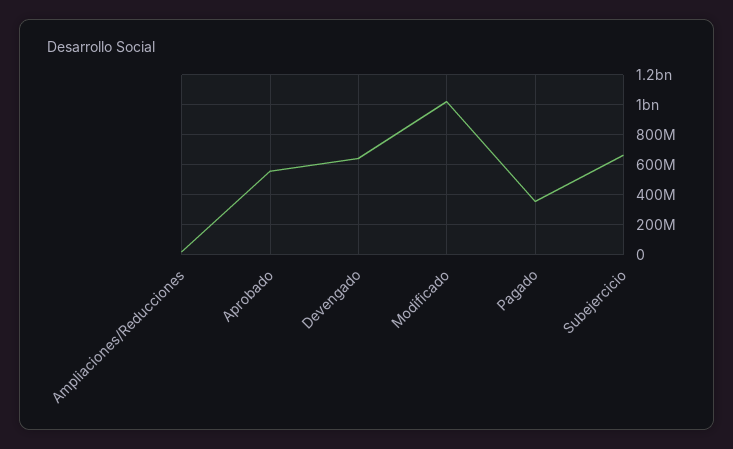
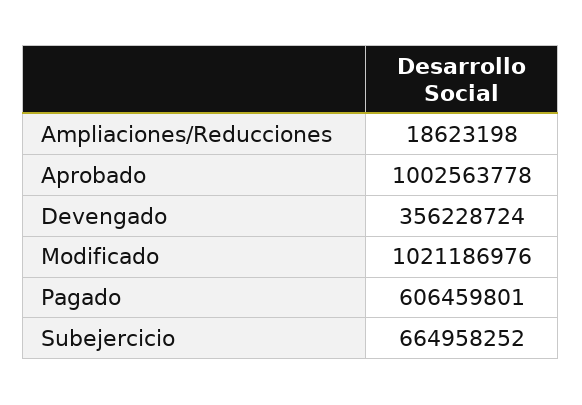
Aprobado: 550000000 -> 1002563778
Devengado: 650000000 -> 356228724
Pagado: 350000000 -> 606459801

